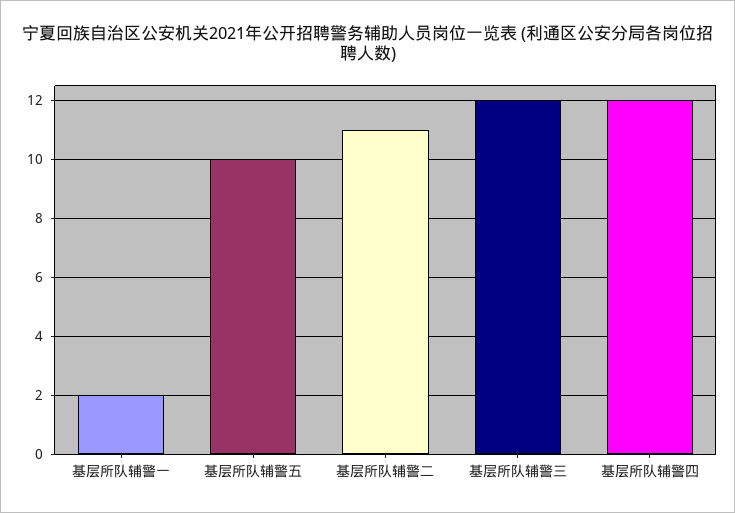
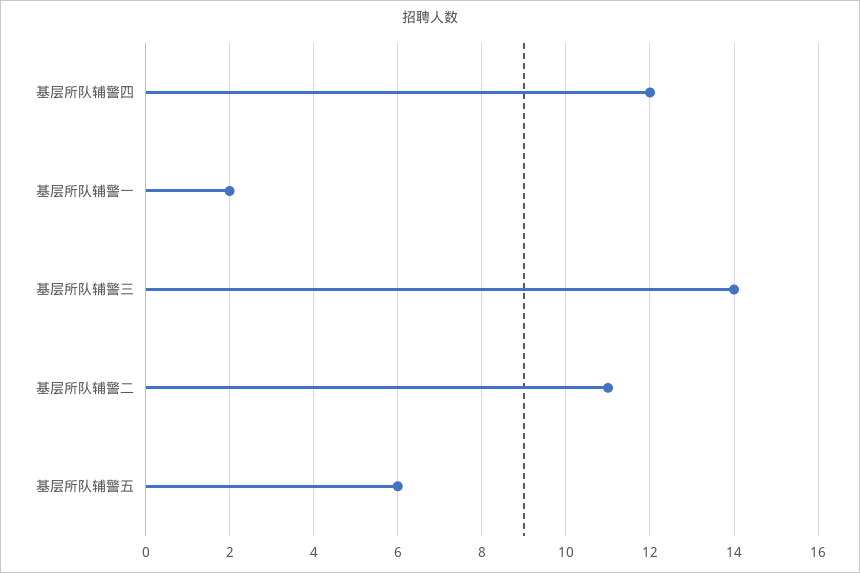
基层所队辅警五: 10 -> 6
基层所队辅警三: 12 -> 14

